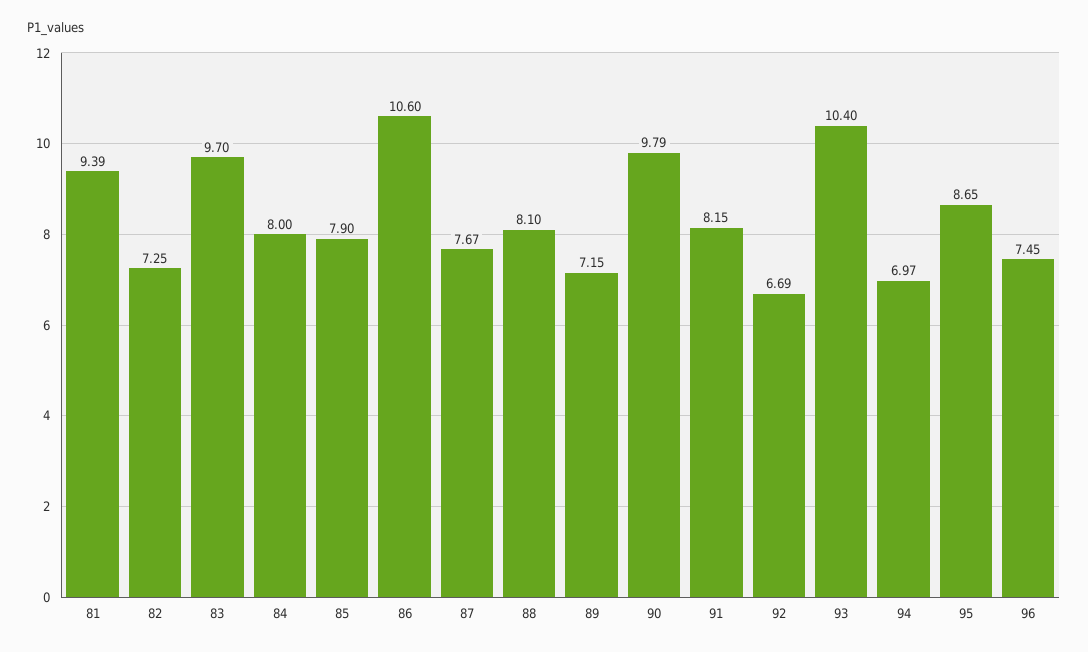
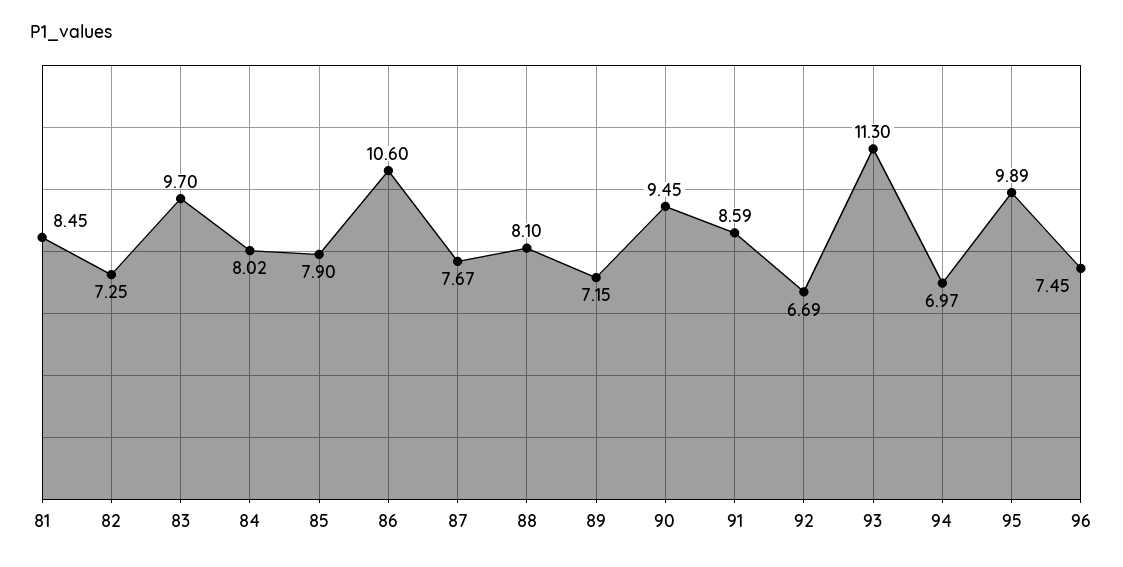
81: 9.39 -> 8.45
84: 8 -> 8.02
90: 9.79 -> 9.45
91: 8.15 -> 8.59
93: 10.4 -> 11.3
95: 8.65 -> 9.89

